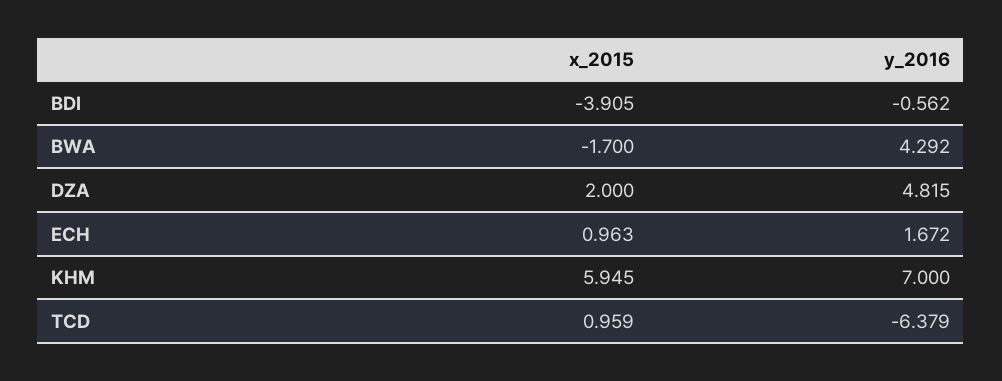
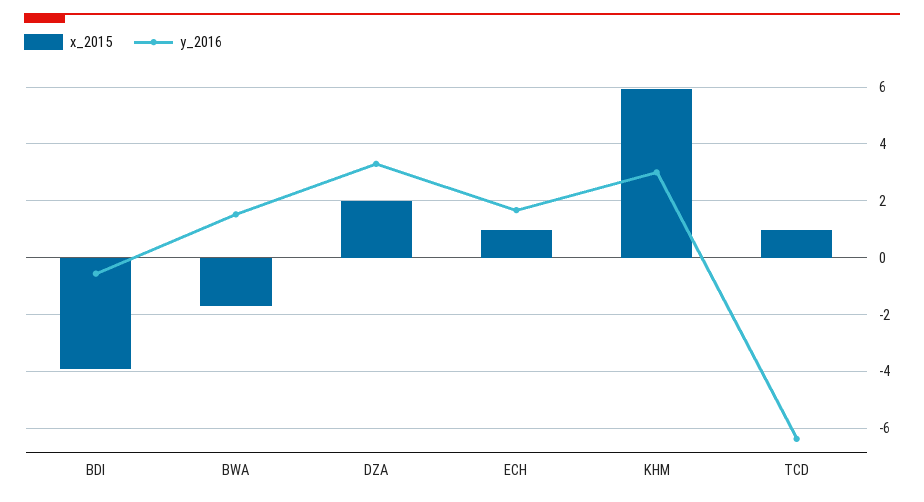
y_2016, BWA: 4.292 -> 1.5
y_2016, DZA: 4.815 -> 3.25
y_2016, KHM: 7 -> 3

